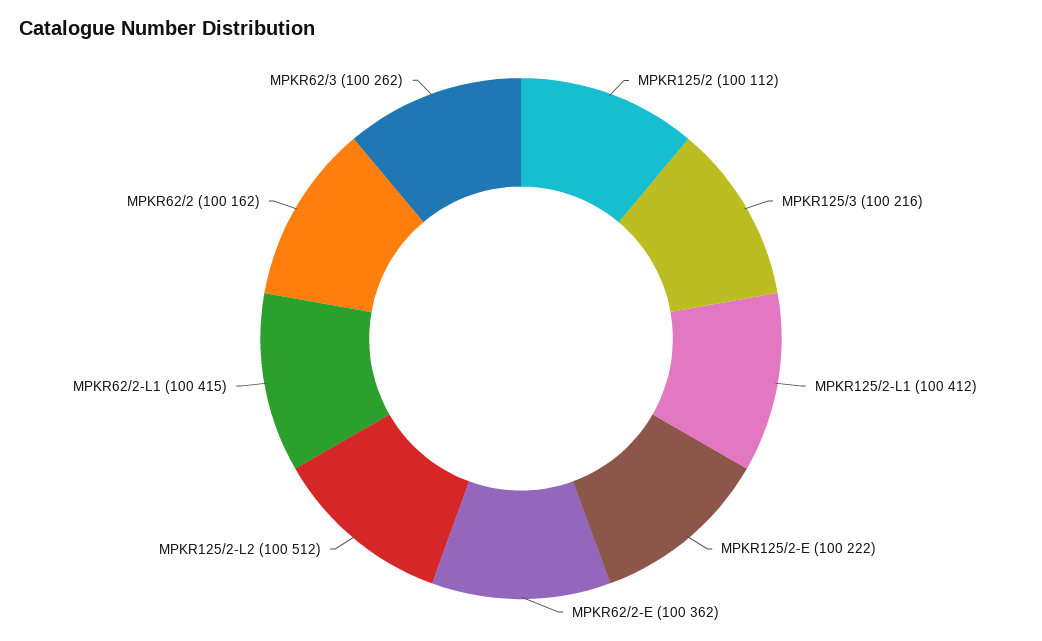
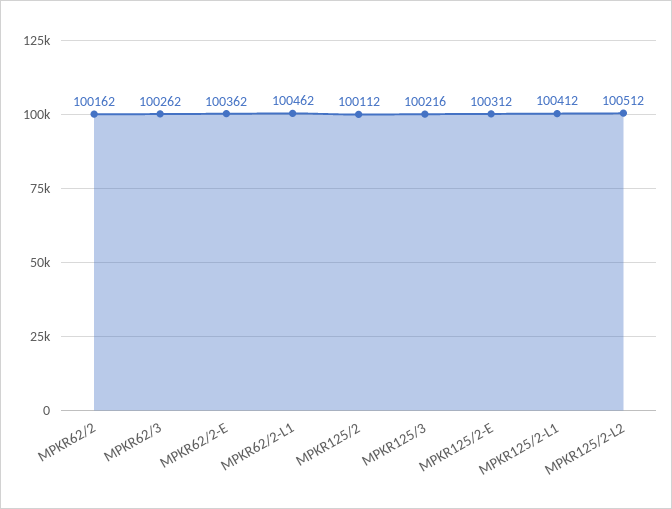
MPKR125/2-E: 100222 -> 100312
MPKR62/2-L1: 100415 -> 100462

